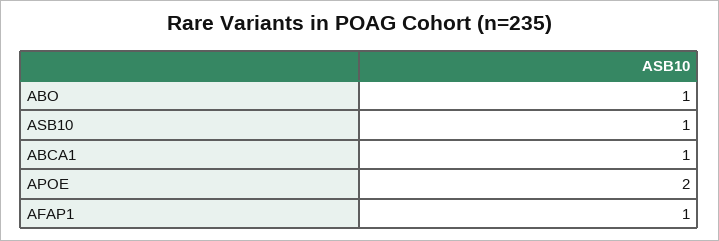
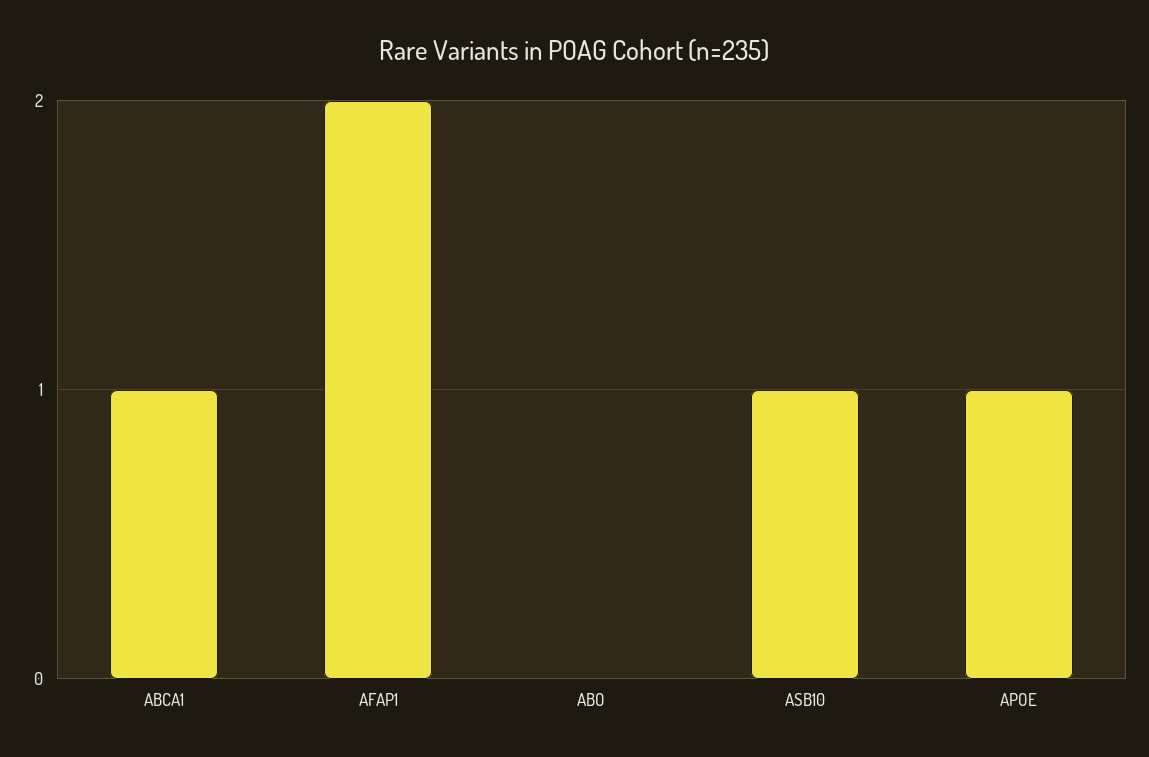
ABO: 1 -> 0
APOE: 2 -> 1
AFAP1: 1 -> 2

